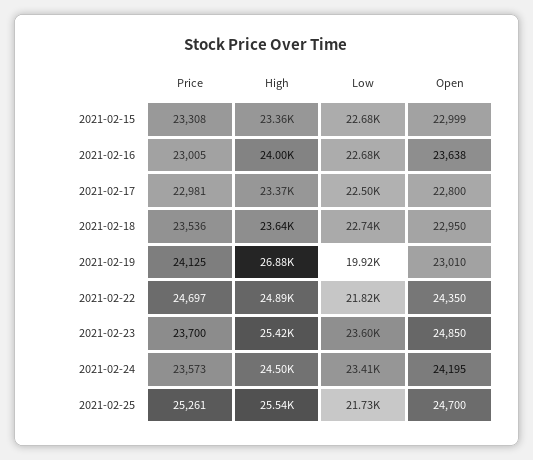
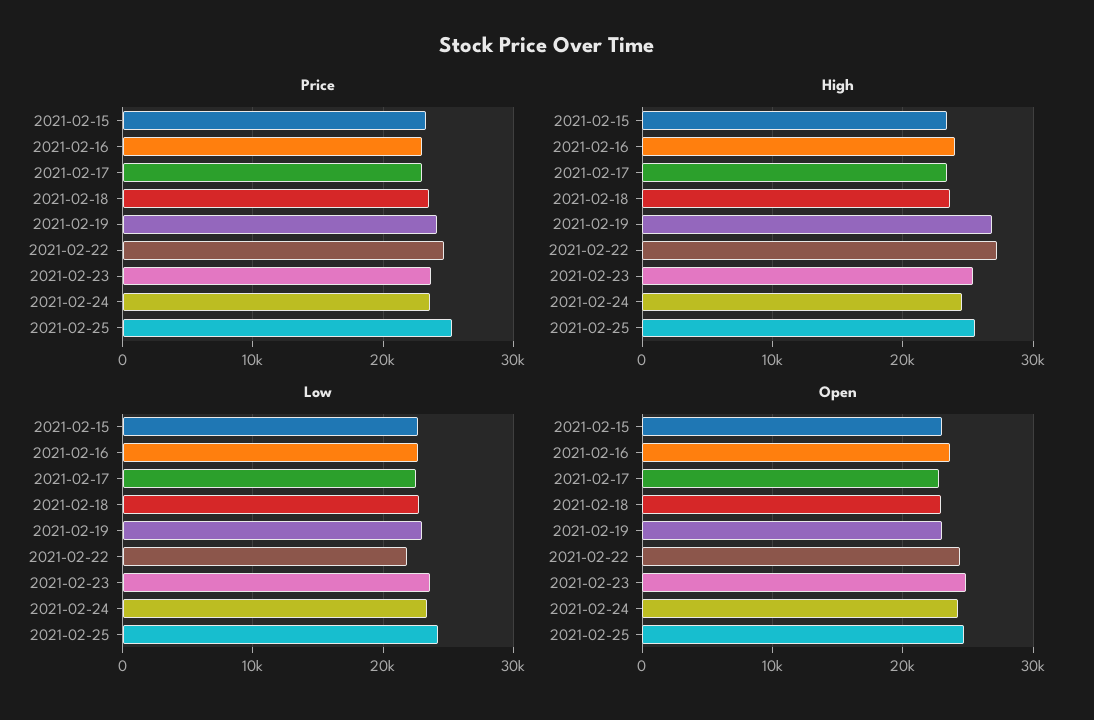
Low, 2021-02-19: 19920 -> 23000
High, 2021-02-22: 24890 -> 27000
Low, 2021-02-25: 21730 -> 24000

